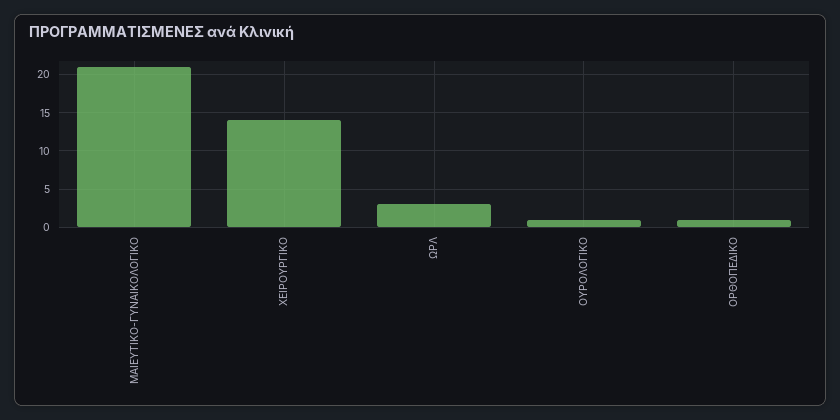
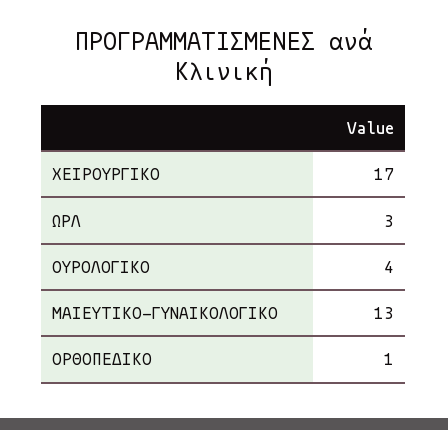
ΜΑΙΕΥΤΙΚΟ-ΓΥΝΑΙΚΟΛΟΓΙΚΟ: 21 -> 13
ΧΕΙΡΟΥΡΓΙΚΟ: 14 -> 17
ΟΥΡΟΛΟΓΙΚΟ: 1 -> 4

